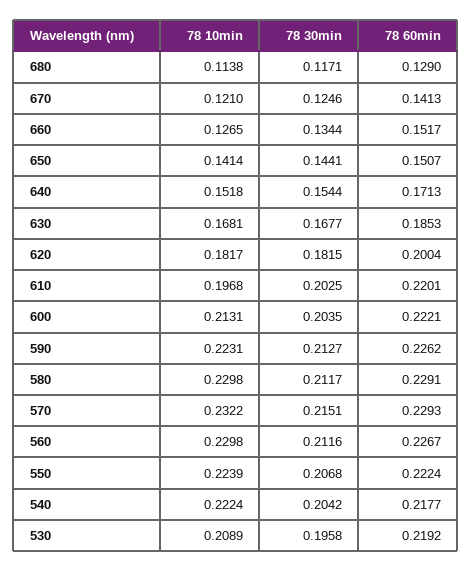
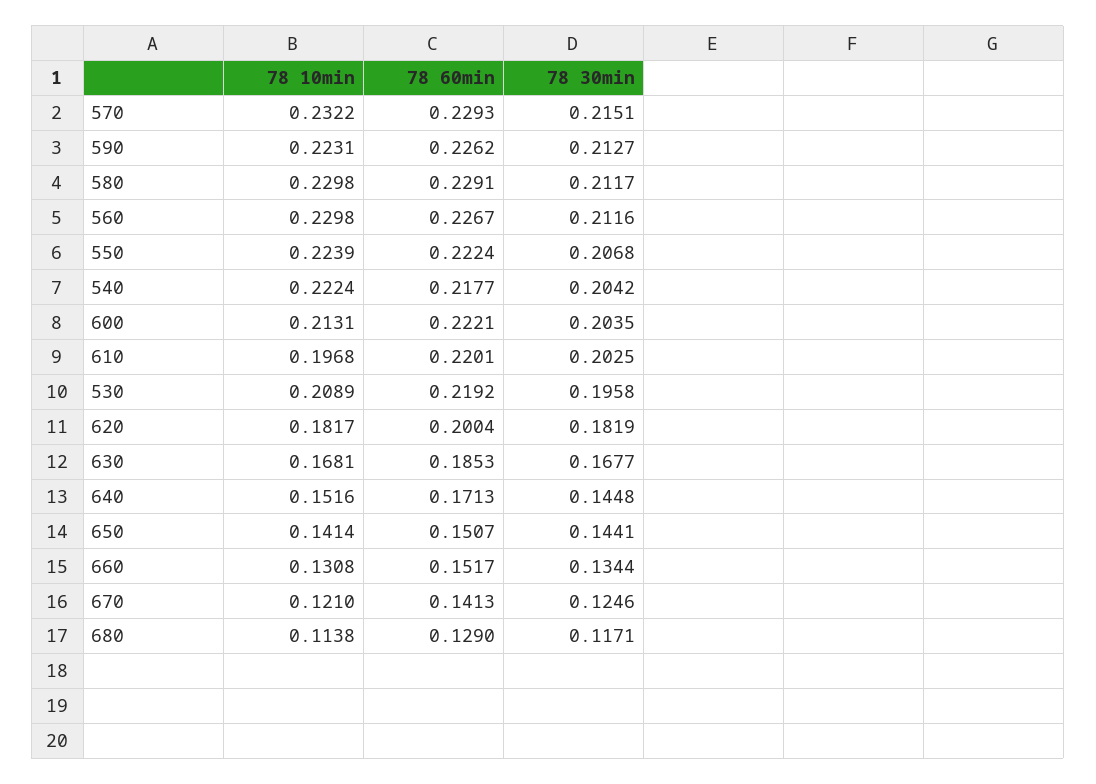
78 10min, 660: 0.1265 -> 0.1308
78 10min, 640: 0.1518 -> 0.1516
78 30min, 640: 0.1544 -> 0.1448
78 30min, 620: 0.1815 -> 0.1819

